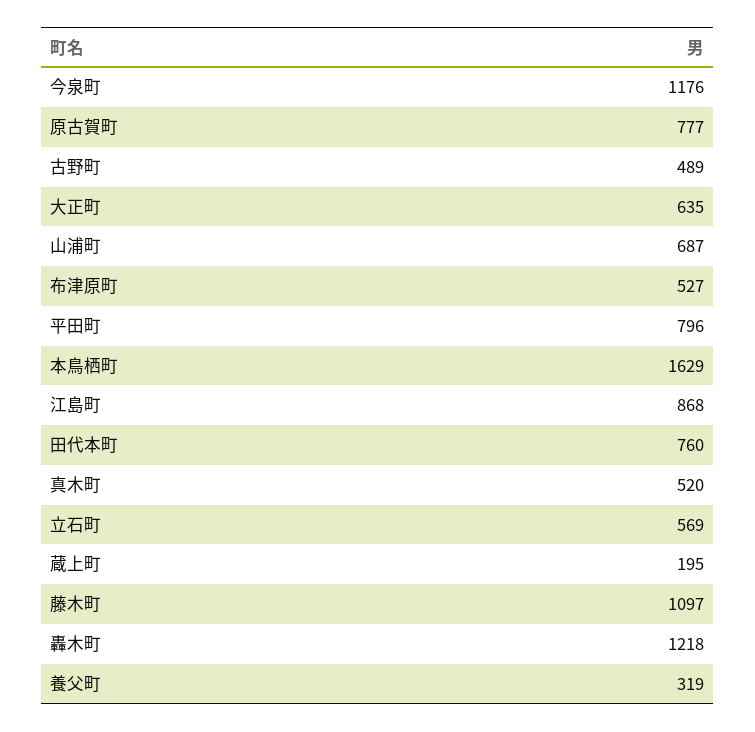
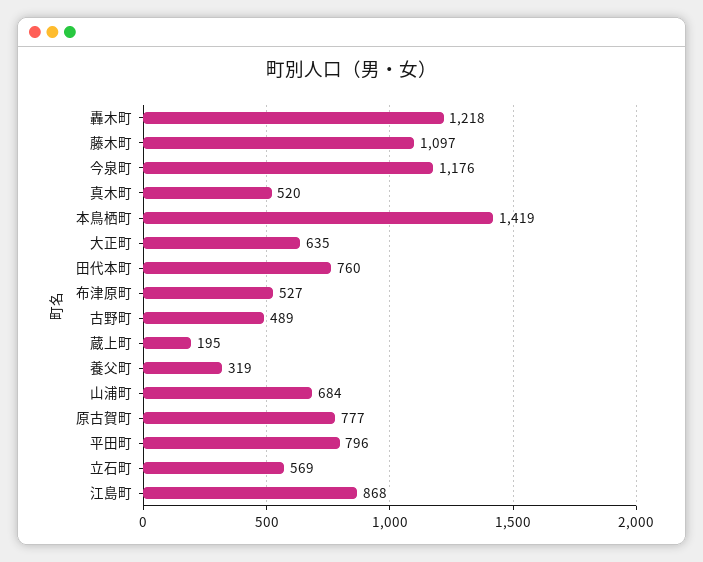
山浦町: 687 -> 684
本鳥栖町: 1629 -> 1419

